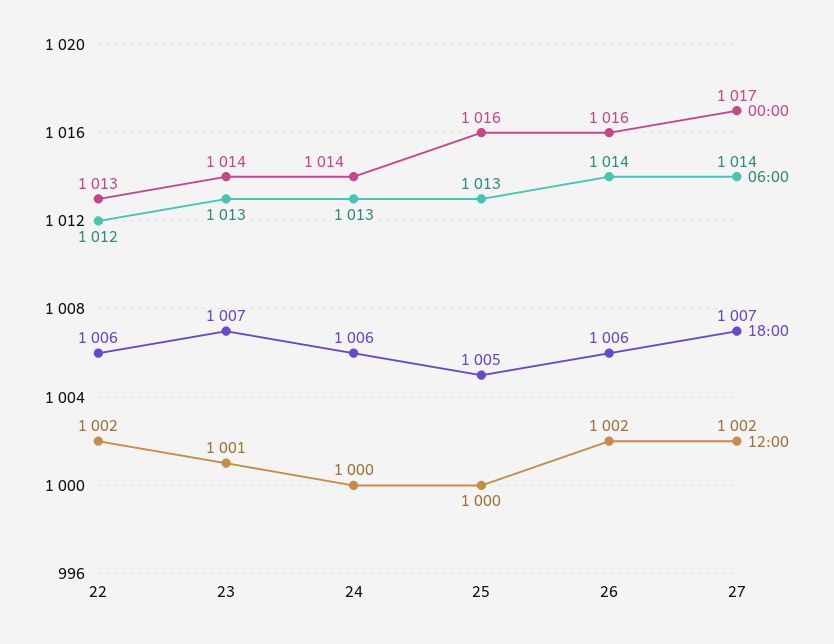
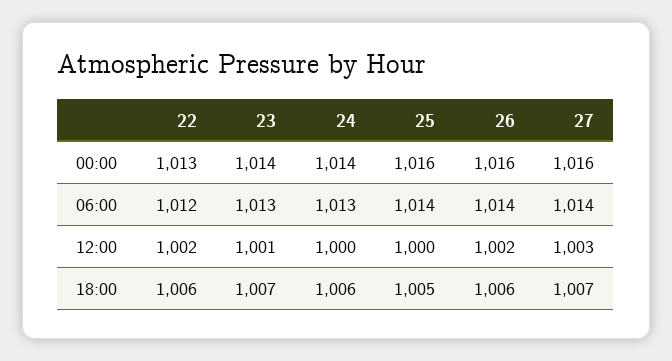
06:00, 25: 1013 -> 1014
00:00, 27: 1017 -> 1016
12:00, 27: 1002 -> 1003

